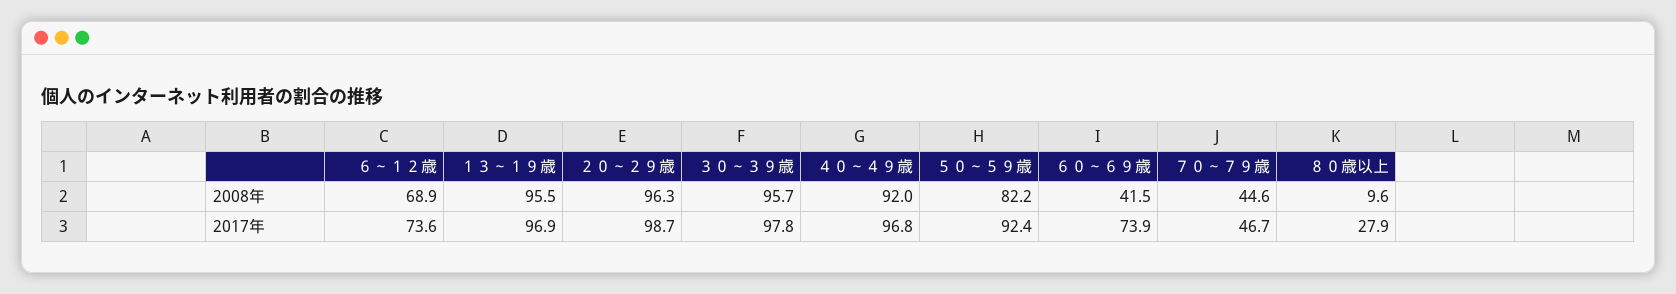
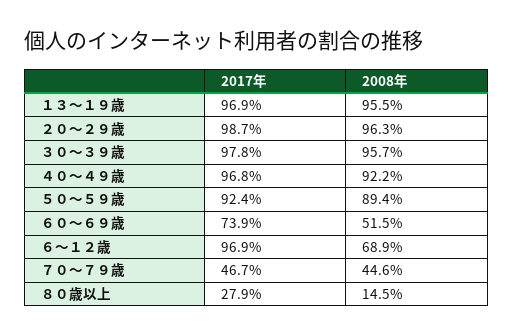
４０～４９歳, 2008年: 92 -> 92.2
５０～５９歳, 2008年: 82.2 -> 89.4
６０～６９歳, 2008年: 41.5 -> 51.5
８０歳以上, 2008年: 9.6 -> 14.5
６～１２歳, 2017年: 73.6 -> 96.9

